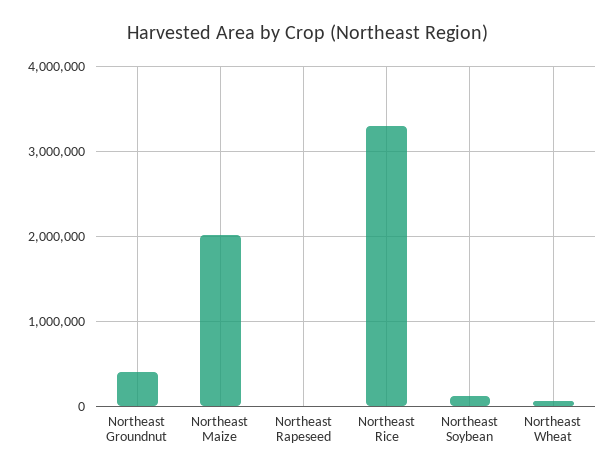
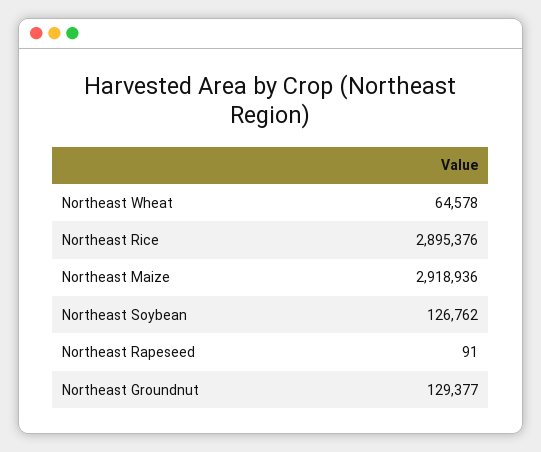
Northeast Groundnut: 400000 -> 129377
Northeast Maize: 2000000 -> 2918936
Northeast Rice: 3300000 -> 2895376

